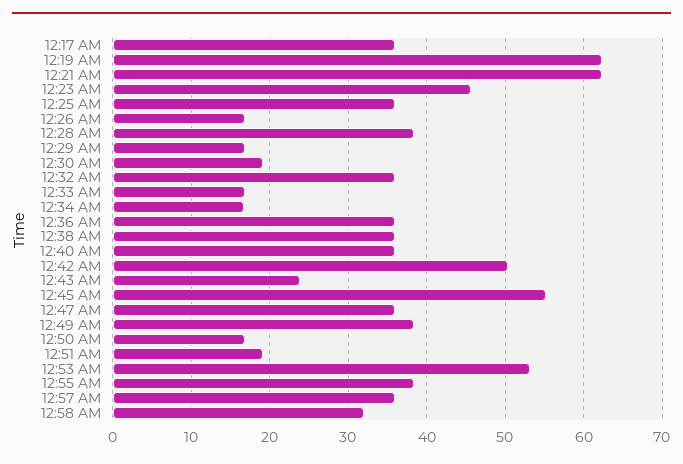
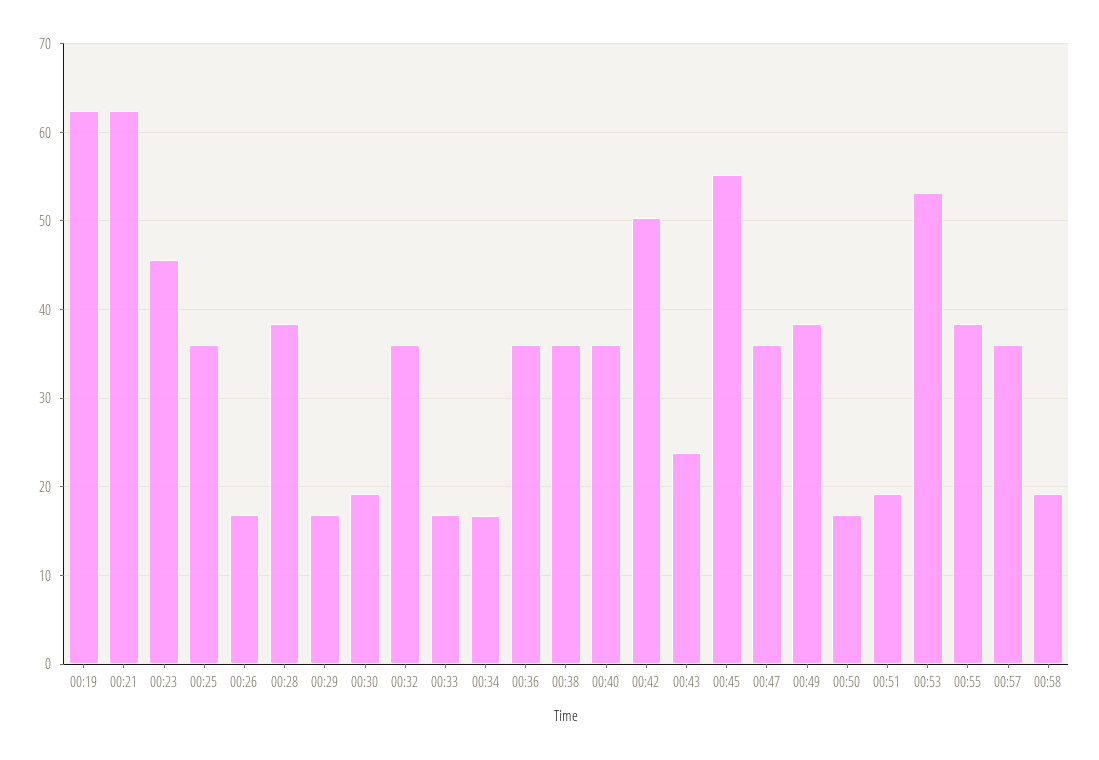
12:17 AM: 36 -> none
12:58 AM: 32 -> 19

